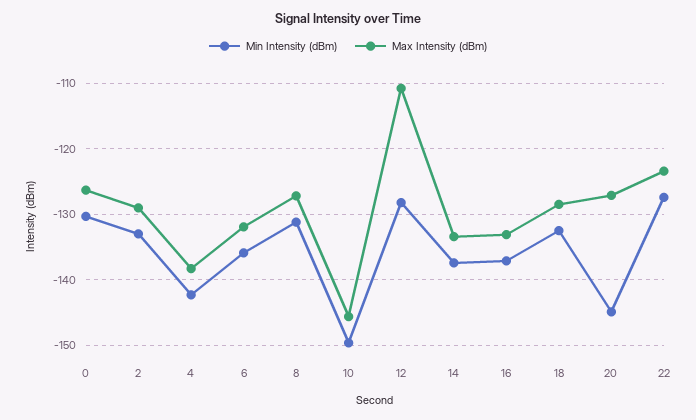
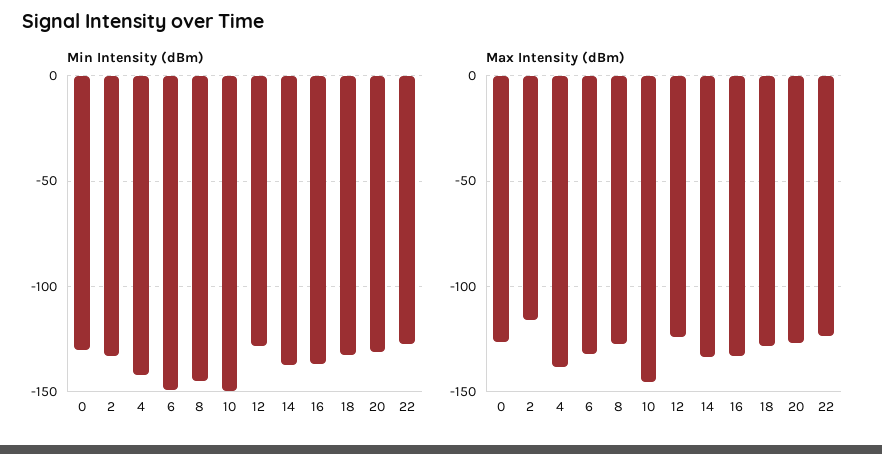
Max Intensity (dBm), 2: -129 -> -115
Min Intensity (dBm), 6: -136 -> -150
Min Intensity (dBm), 8: -131 -> -145
Max Intensity (dBm), 12: -111 -> -125
Min Intensity (dBm), 20: -145 -> -130

